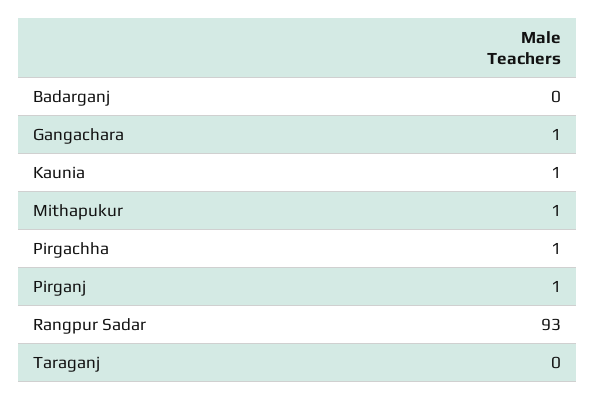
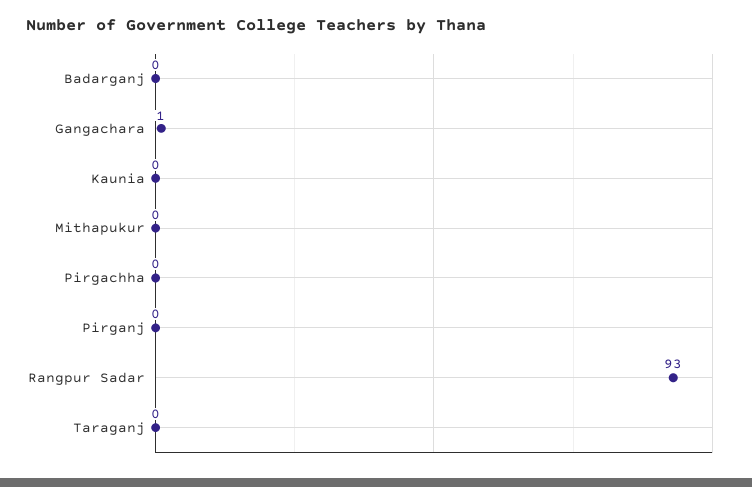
Kaunia: 1 -> 0
Mithapukur: 1 -> 0
Pirgachha: 1 -> 0
Pirganj: 1 -> 0

